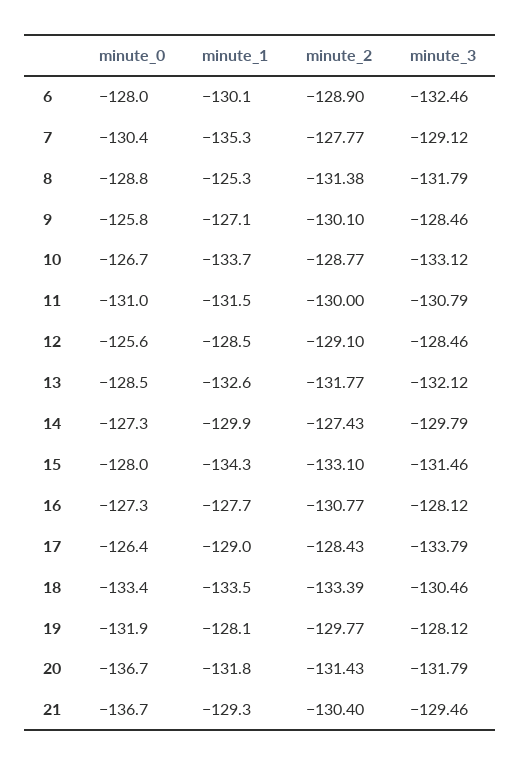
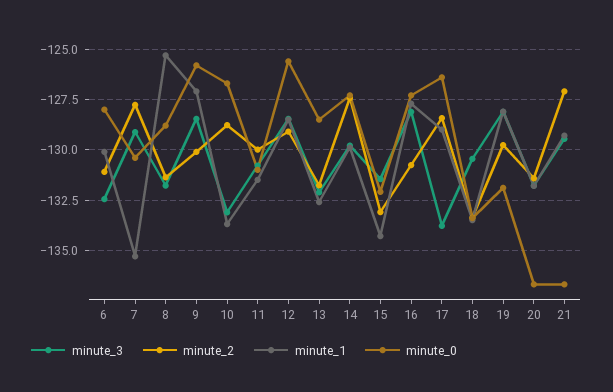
minute_2, 6: -128.9 -> -131
minute_0, 15: -128 -> -132
minute_2, 21: -130.4 -> -127

